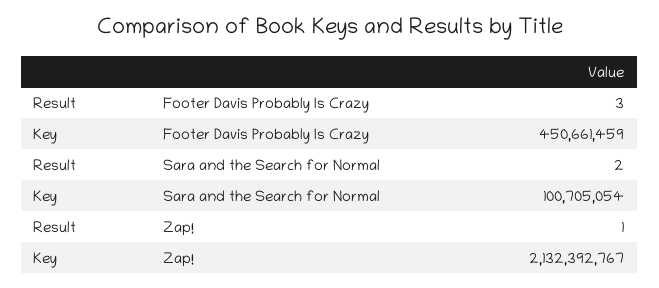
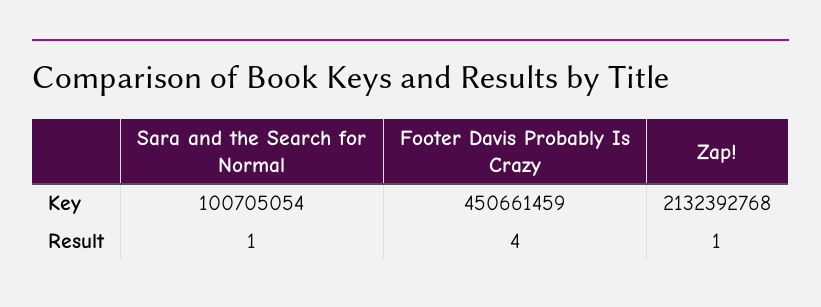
Result, Footer Davis Probably Is Crazy: 3 -> 4
Result, Sara and the Search for Normal: 2 -> 1
Key, Zap!: 2132392767 -> 2132392768

